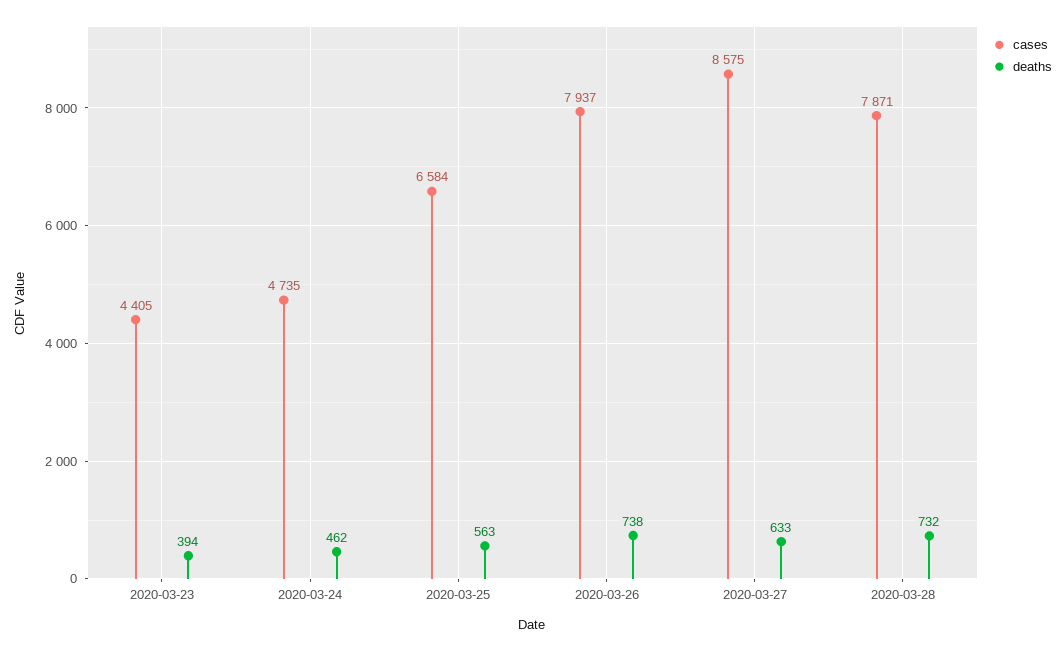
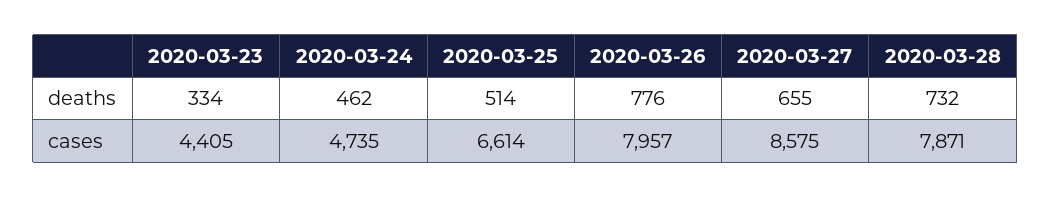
deaths, 2020-03-23: 394 -> 334
cases, 2020-03-25: 6584 -> 6614
deaths, 2020-03-25: 563 -> 514
cases, 2020-03-26: 7937 -> 7957
deaths, 2020-03-26: 738 -> 776
deaths, 2020-03-27: 633 -> 655

